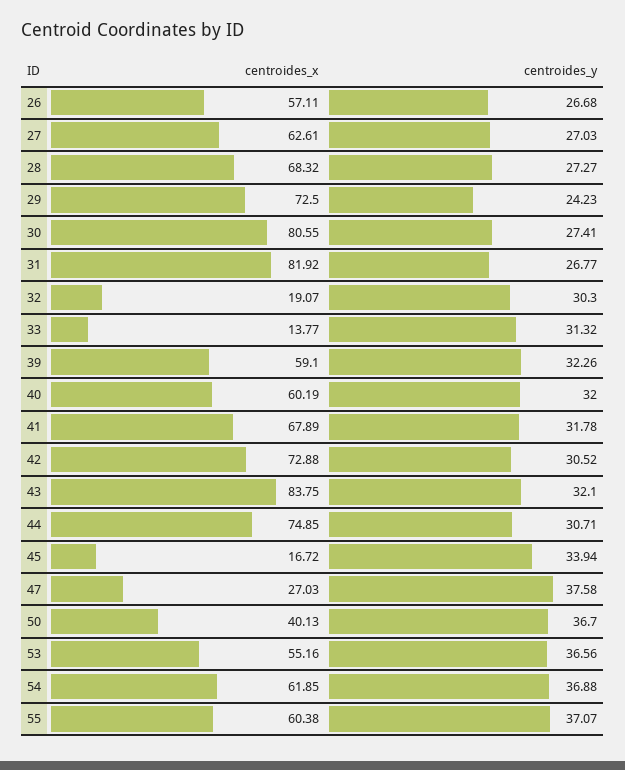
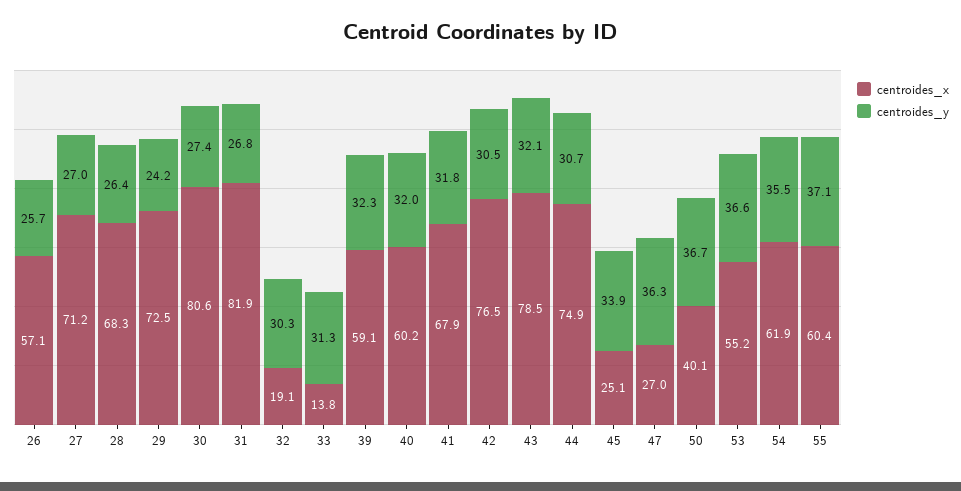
centroides_y, 26: 26.68 -> 25.7
centroides_x, 27: 62.61 -> 71.2
centroides_y, 28: 27.27 -> 26.4
centroides_x, 42: 72.88 -> 76.5
centroides_x, 43: 83.75 -> 78.5
centroides_x, 45: 16.72 -> 25.1
centroides_y, 47: 37.58 -> 36.3
centroides_y, 54: 36.88 -> 35.5

